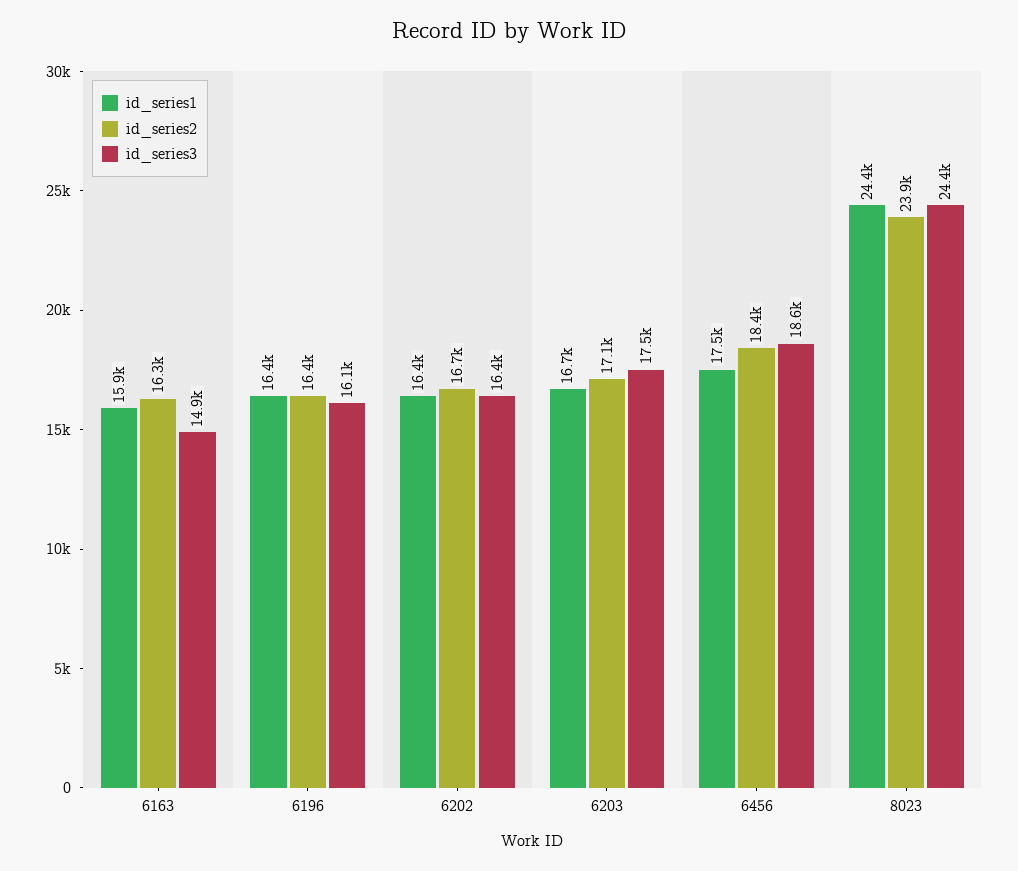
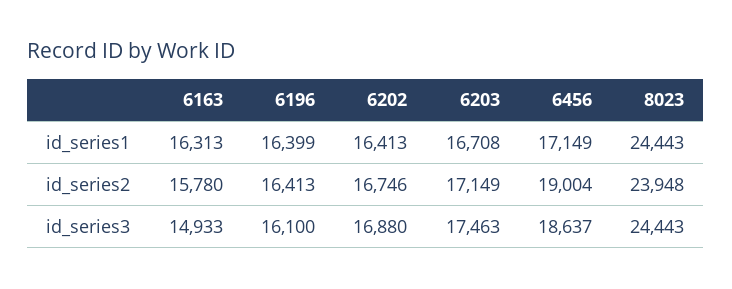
id_series1, 6163: 15900 -> 16313
id_series2, 6163: 16300 -> 15780
id_series3, 6202: 16400 -> 16880
id_series1, 6456: 17500 -> 17149
id_series2, 6456: 18400 -> 19004

